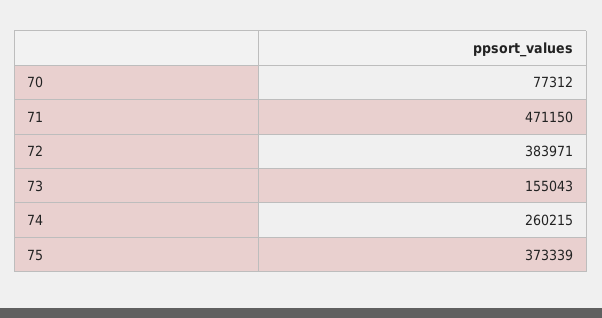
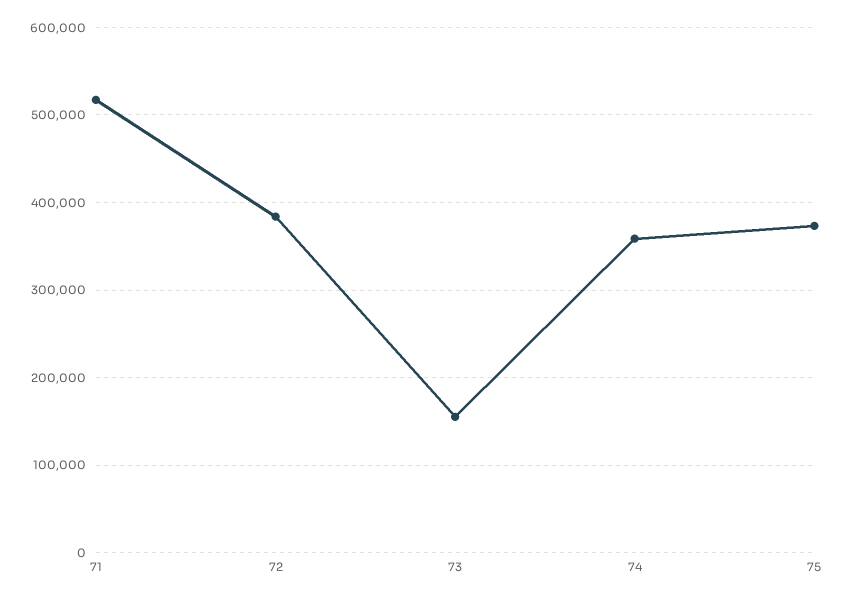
70: 77312 -> none
71: 471150 -> 520000
74: 260215 -> 360000

